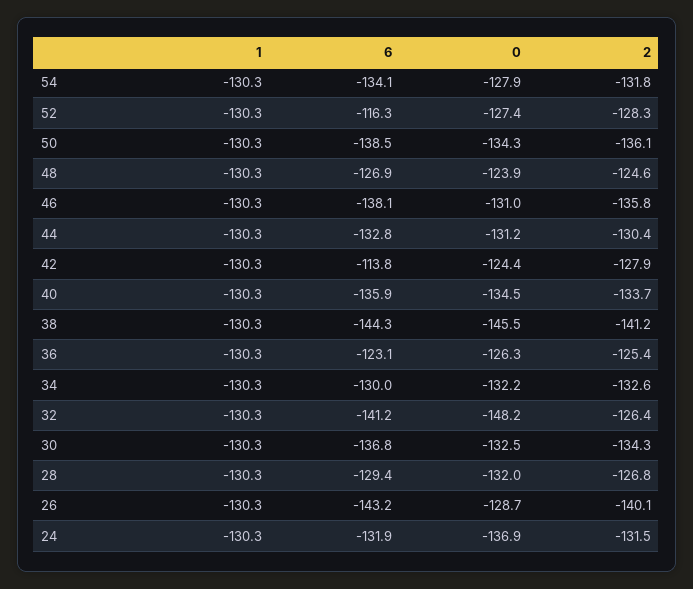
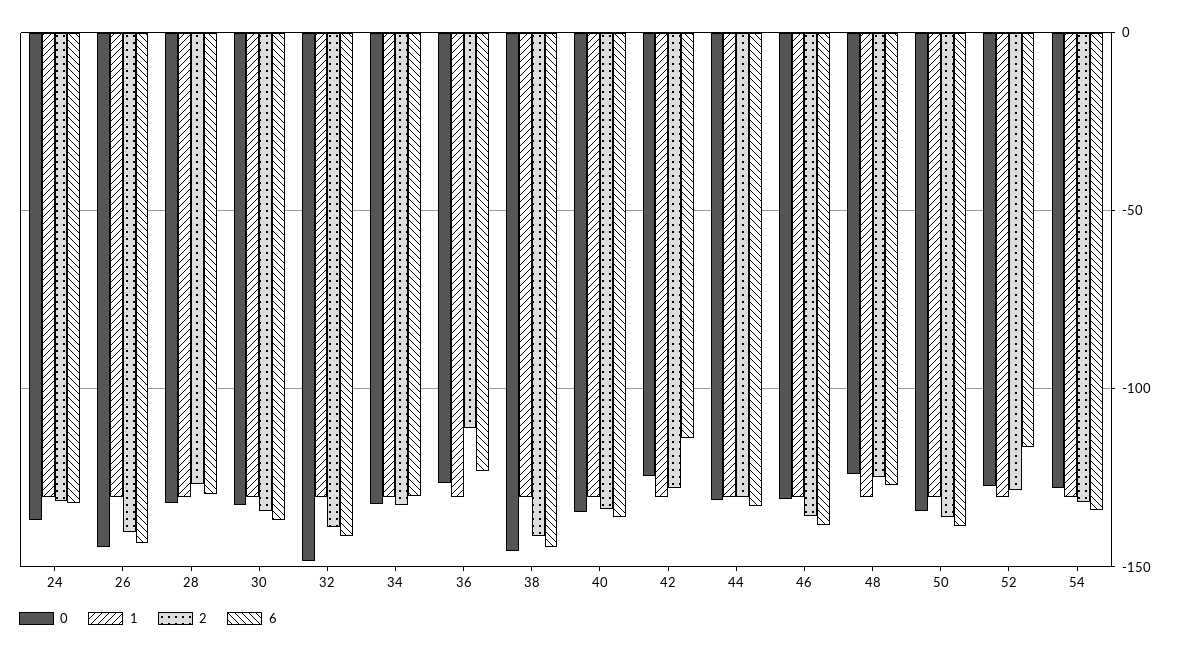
2, 36: -125.4 -> -110
2, 32: -126.4 -> -140
0, 26: -128.7 -> -145

